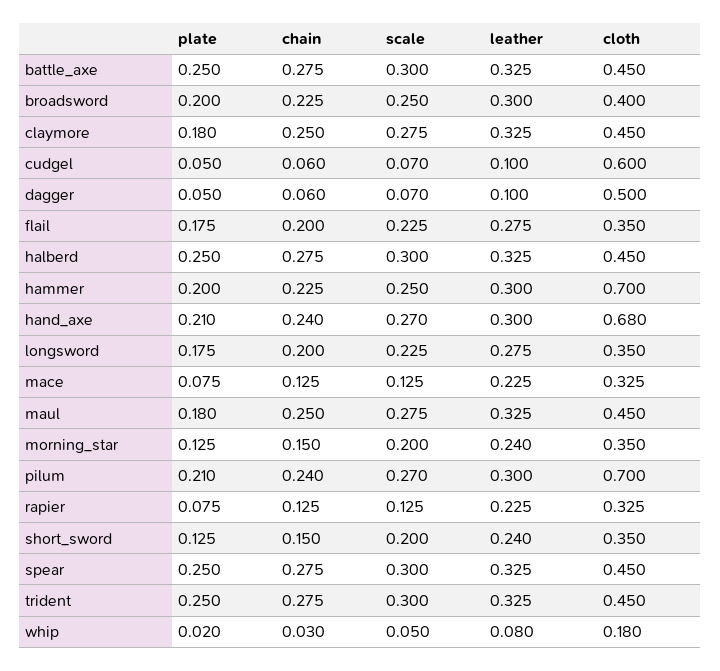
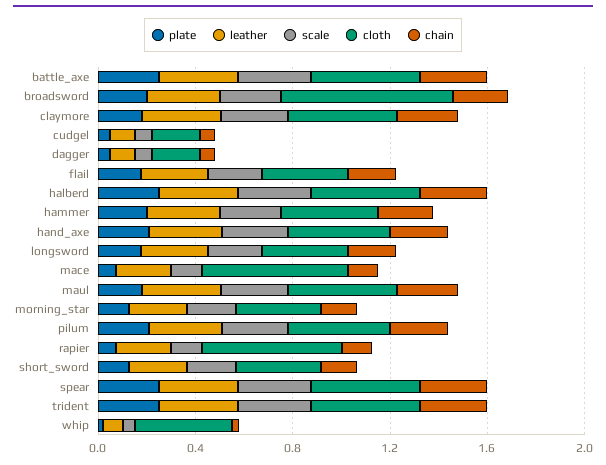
cloth, broadsword: 0.4 -> 0.7
cloth, cudgel: 0.6 -> 0.2
cloth, dagger: 0.5 -> 0.2
cloth, hammer: 0.7 -> 0.4
cloth, hand_axe: 0.68 -> 0.4
cloth, mace: 0.325 -> 0.6
cloth, pilum: 0.7 -> 0.4
cloth, rapier: 0.325 -> 0.6
cloth, whip: 0.18 -> 0.4

